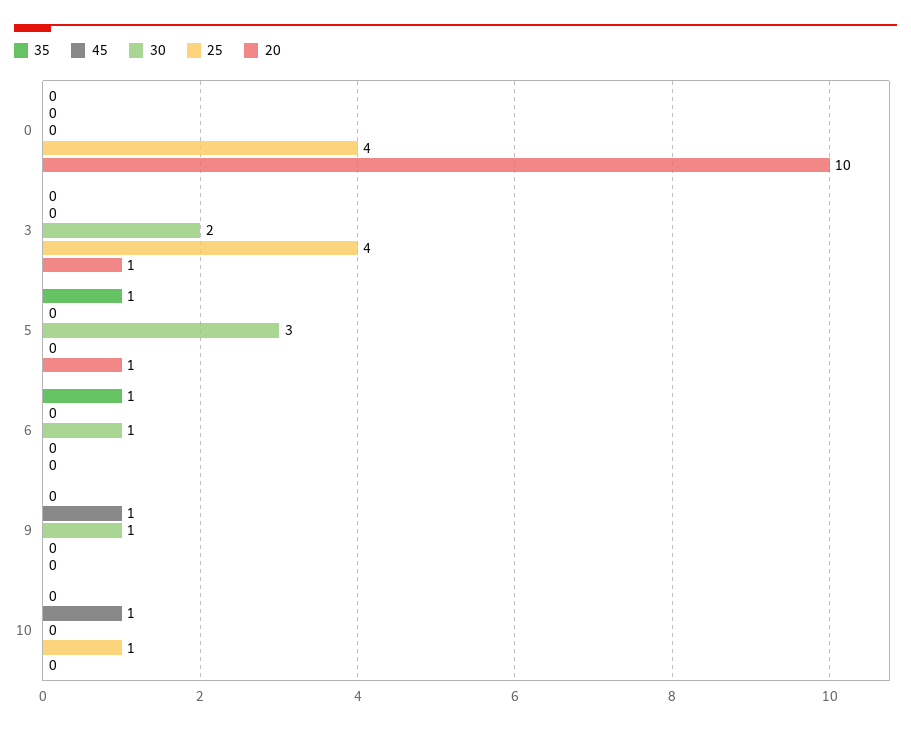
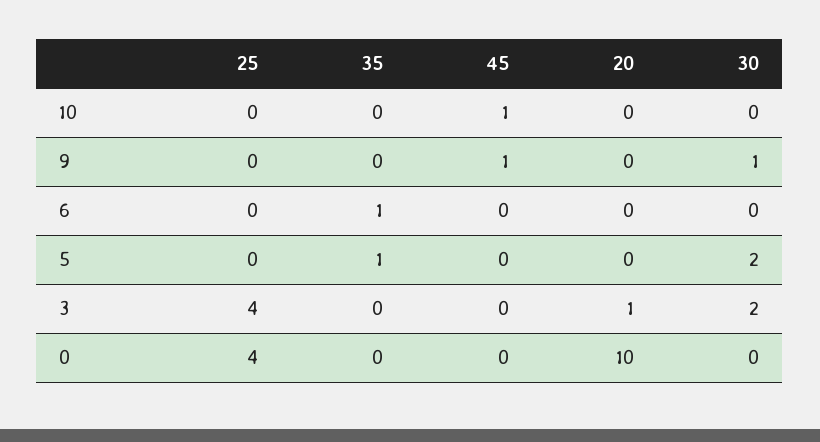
30, 5: 3 -> 2
20, 5: 1 -> 0
30, 6: 1 -> 0
25, 10: 1 -> 0

